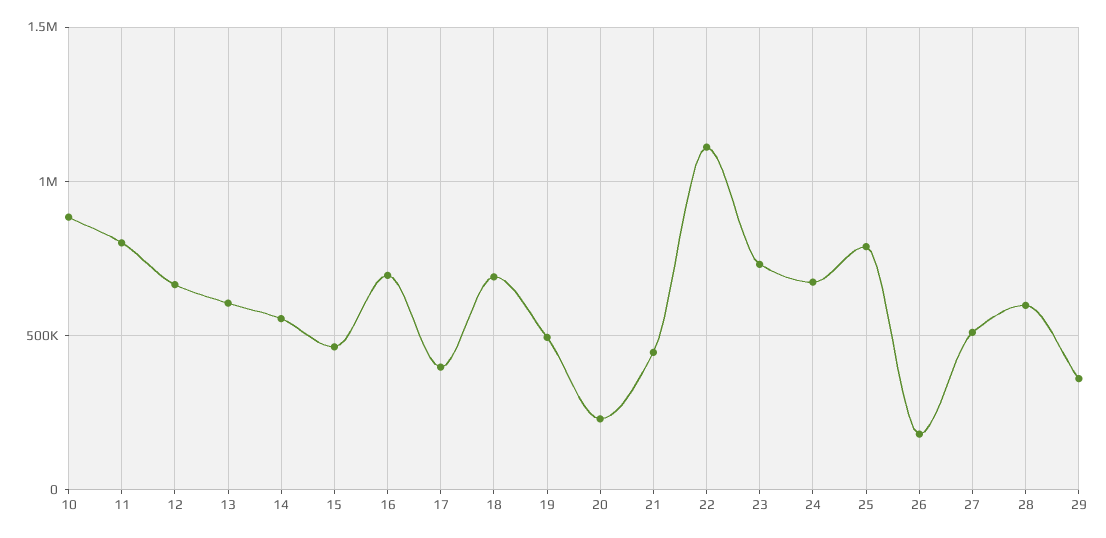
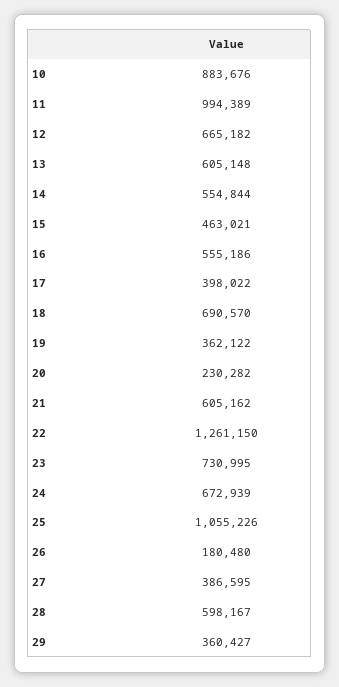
11: 800000 -> 994389
16: 700000 -> 555186
19: 500000 -> 362122
21: 450000 -> 605162
22: 1100000 -> 1261150
25: 800000 -> 1055226
27: 500000 -> 386595

